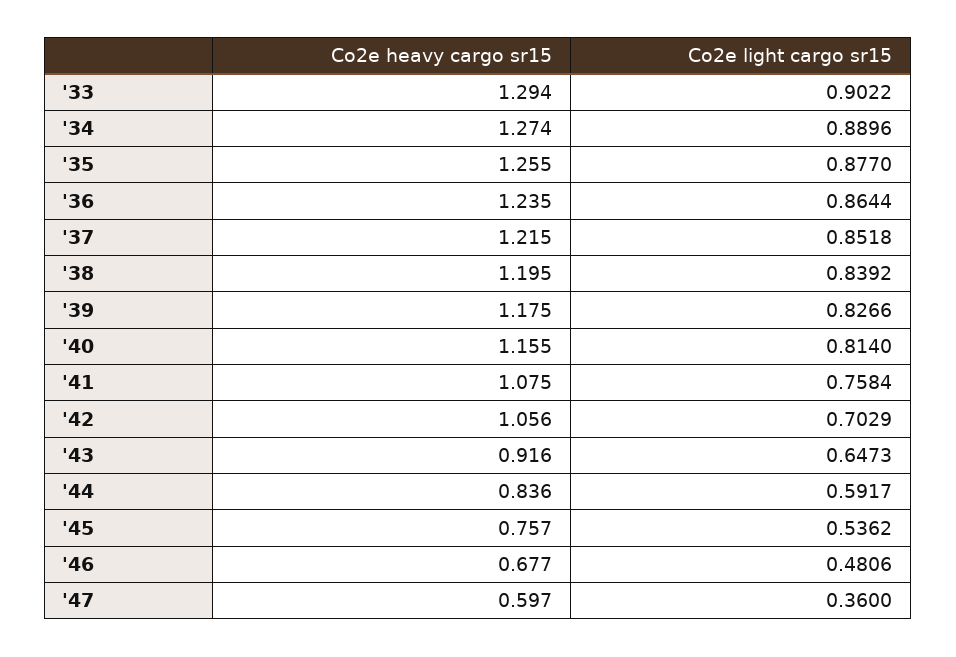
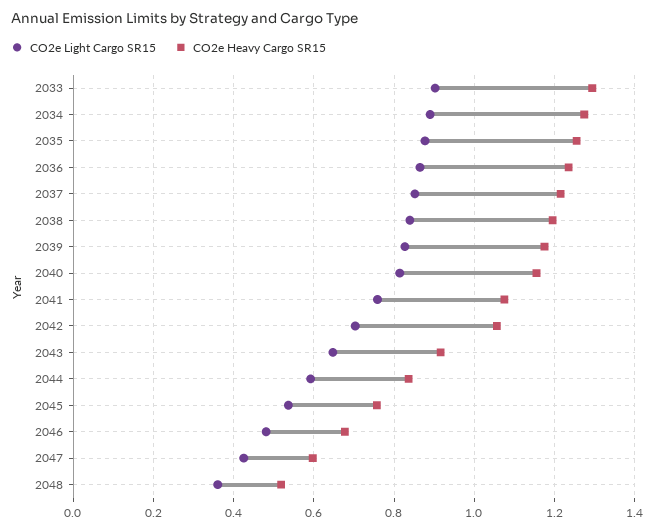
Co2e light cargo sr15, '47: 0.36 -> 0.42
Co2e light cargo sr15, 2048: none -> 0.36
Co2e heavy cargo sr15, 2048: none -> 0.52

